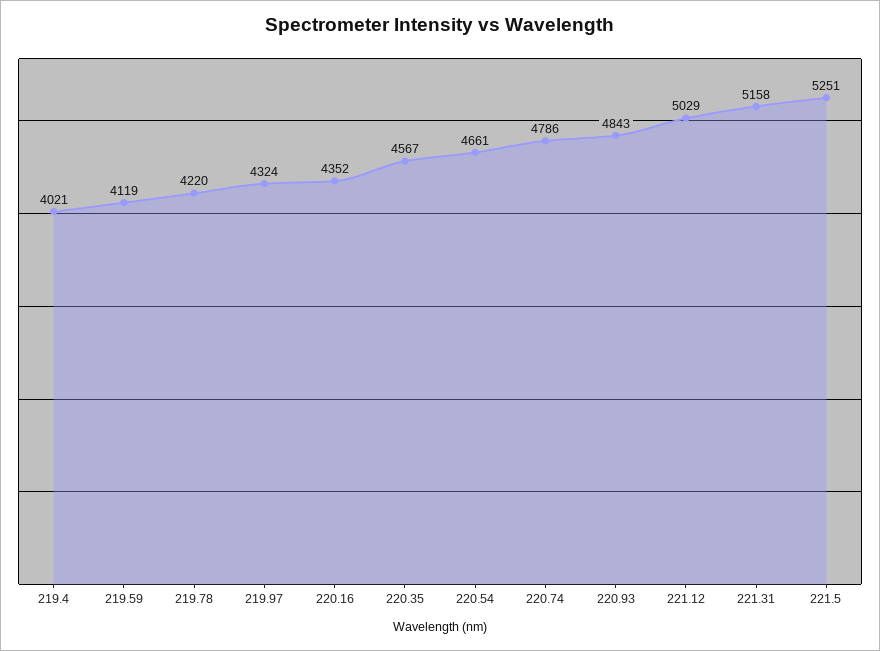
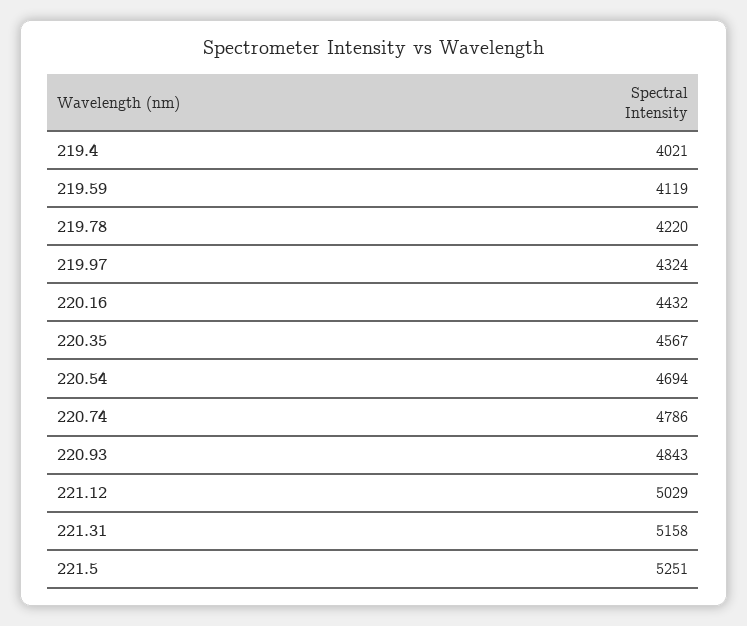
220.16: 4352 -> 4432
220.54: 4661 -> 4694

